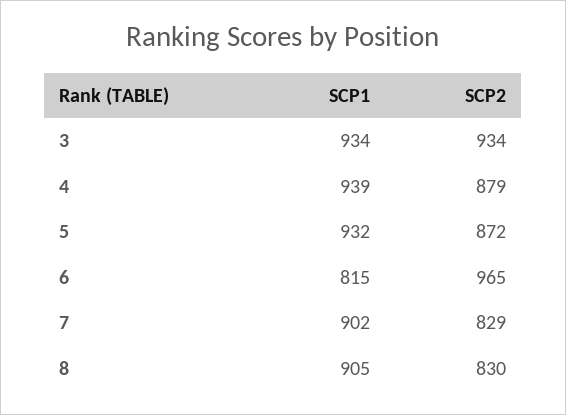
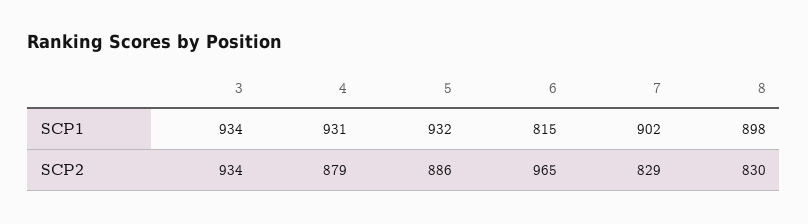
SCP1, 4: 939 -> 931
SCP2, 5: 872 -> 886
SCP1, 8: 905 -> 898

